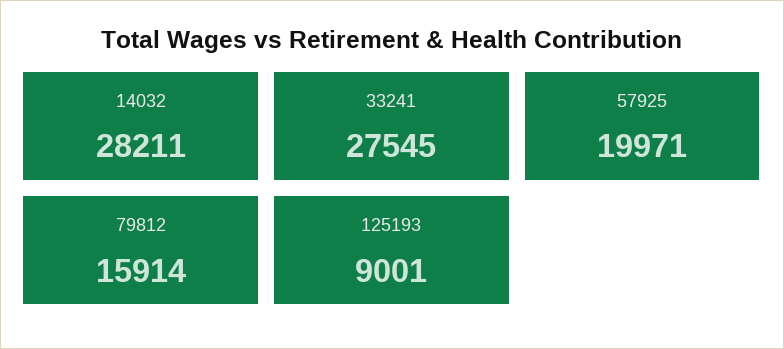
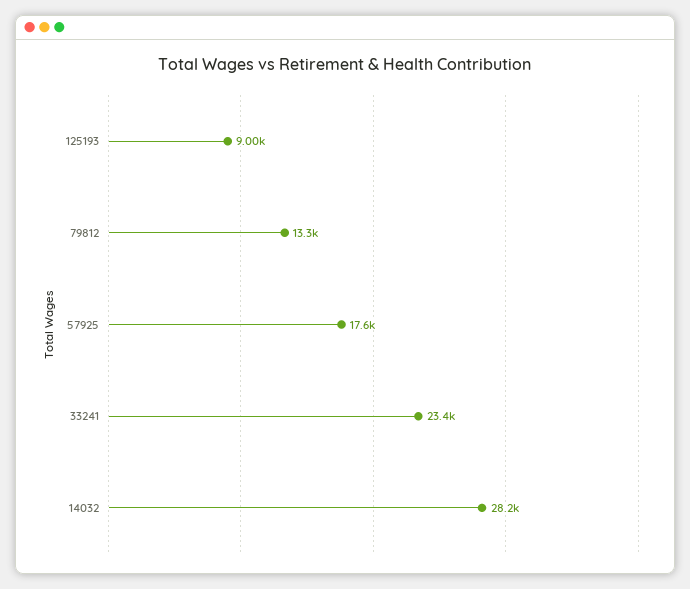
33241: 27545 -> 23400
57925: 19971 -> 17600
79812: 15914 -> 13300

